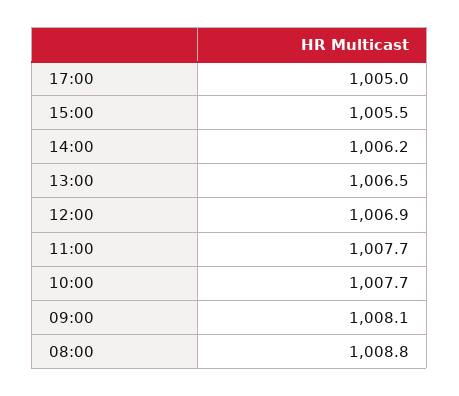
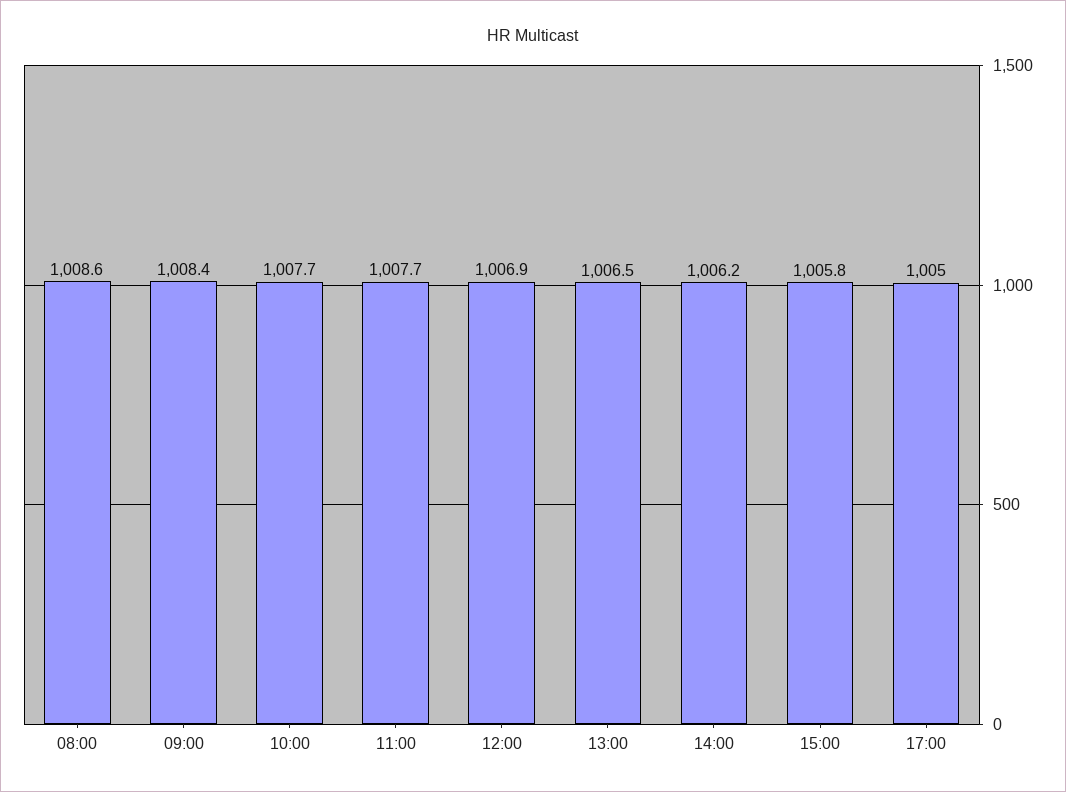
15:00: 1005.5 -> 1005.8
09:00: 1008.1 -> 1008.4
08:00: 1008.8 -> 1008.6

